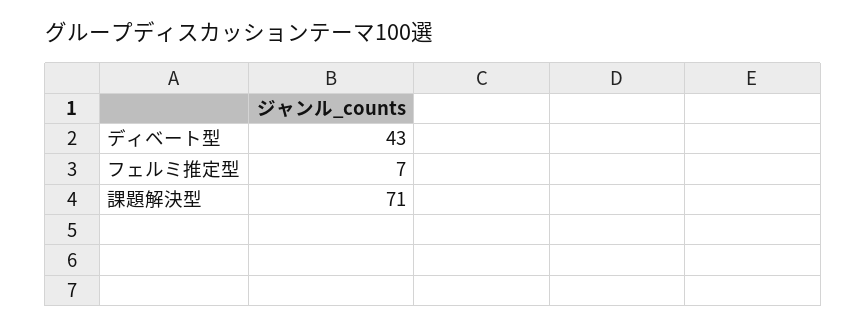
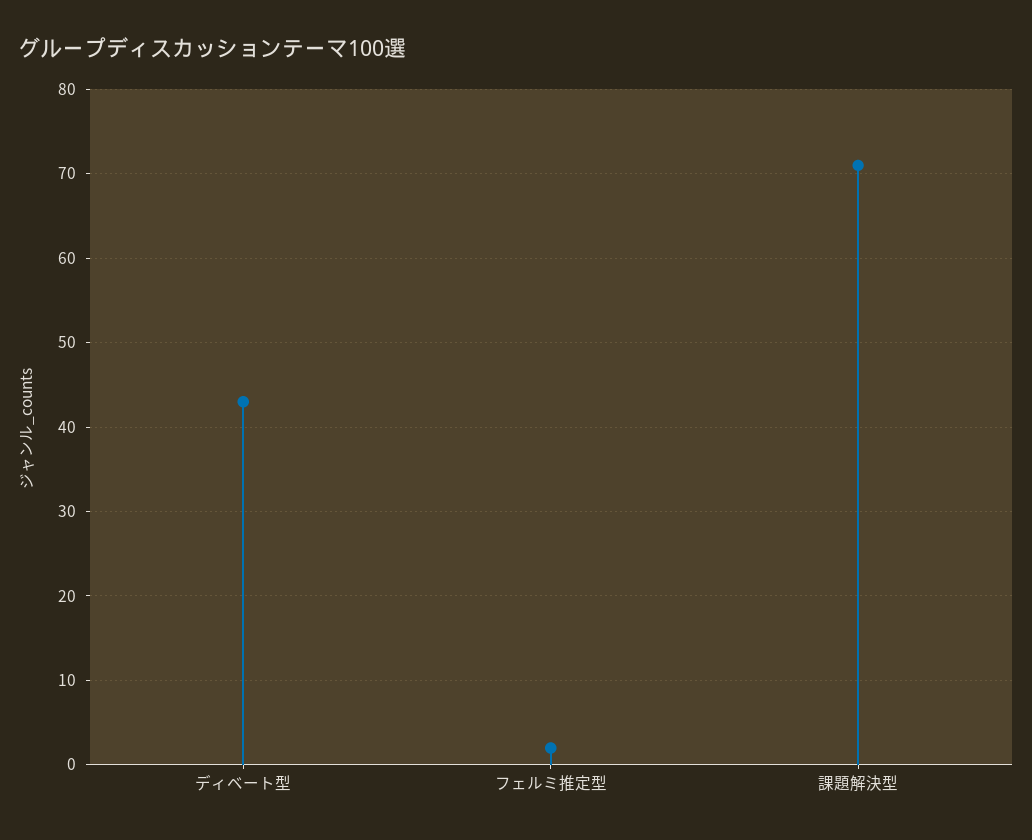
フェルミ推定型: 7 -> 2

